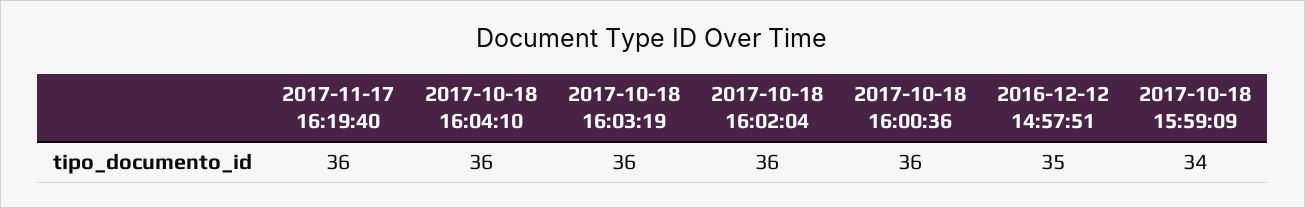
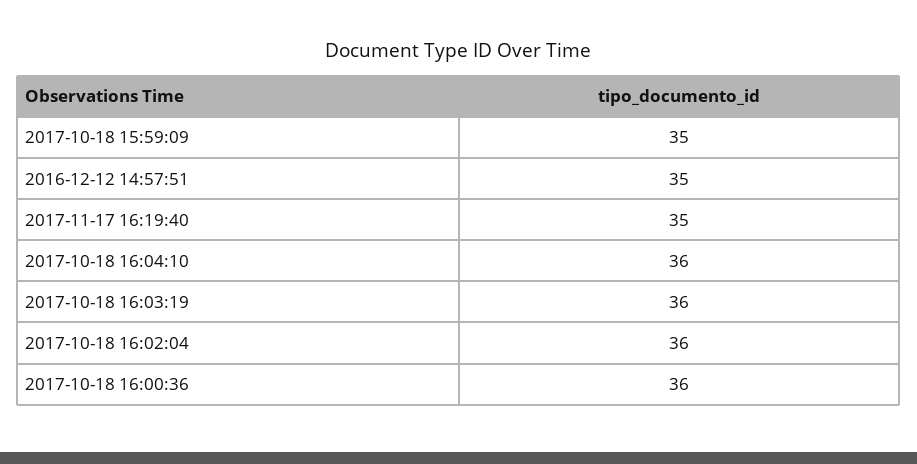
2017-11-17 16:19:40: 36 -> 35
2017-10-18 15:59:09: 34 -> 35

